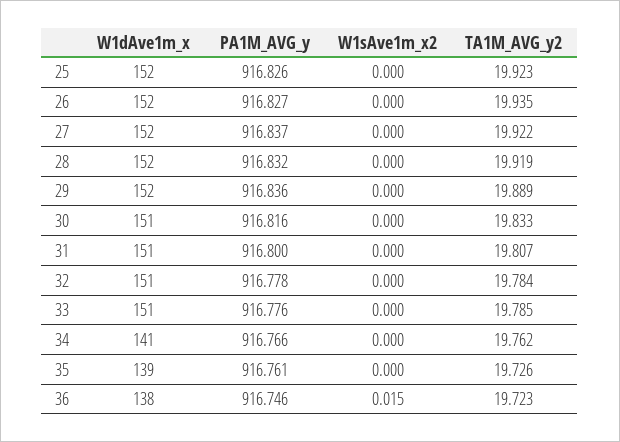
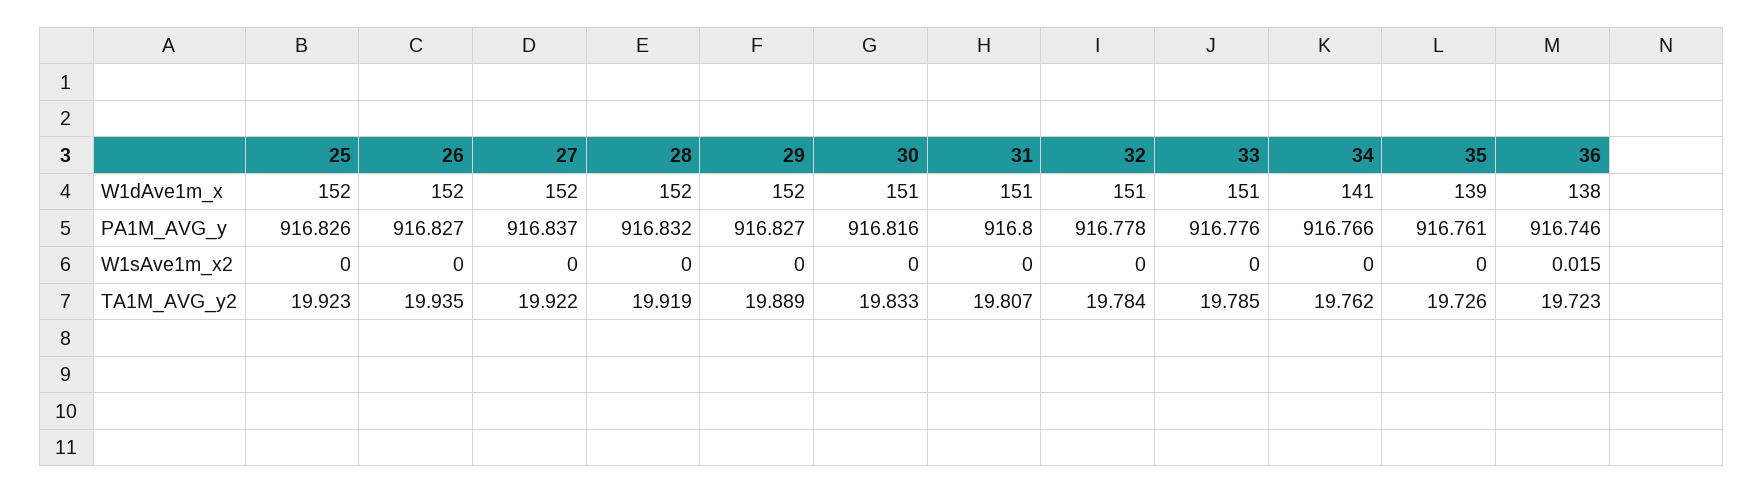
PA1M_AVG_y, 29: 916.836 -> 916.827

